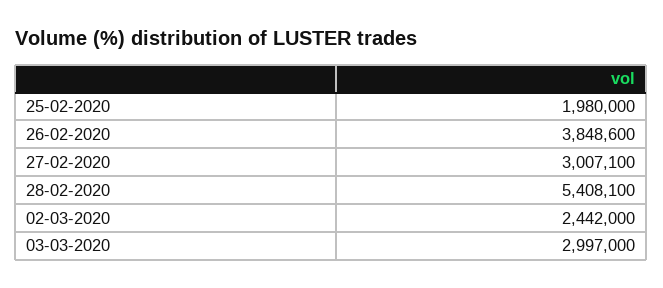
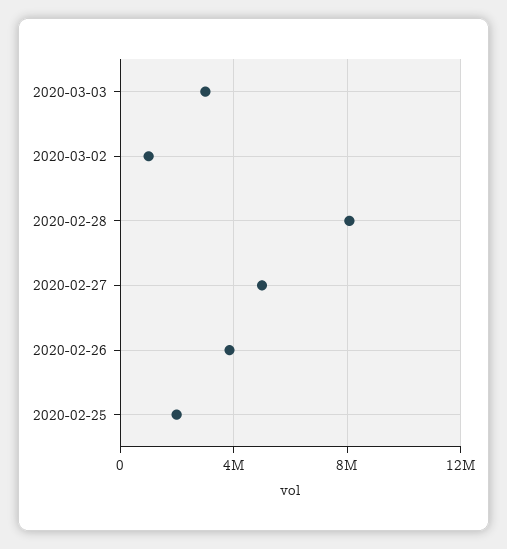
27-02-2020: 3007100 -> 5000000
28-02-2020: 5408100 -> 8000000
02-03-2020: 2442000 -> 1000000

